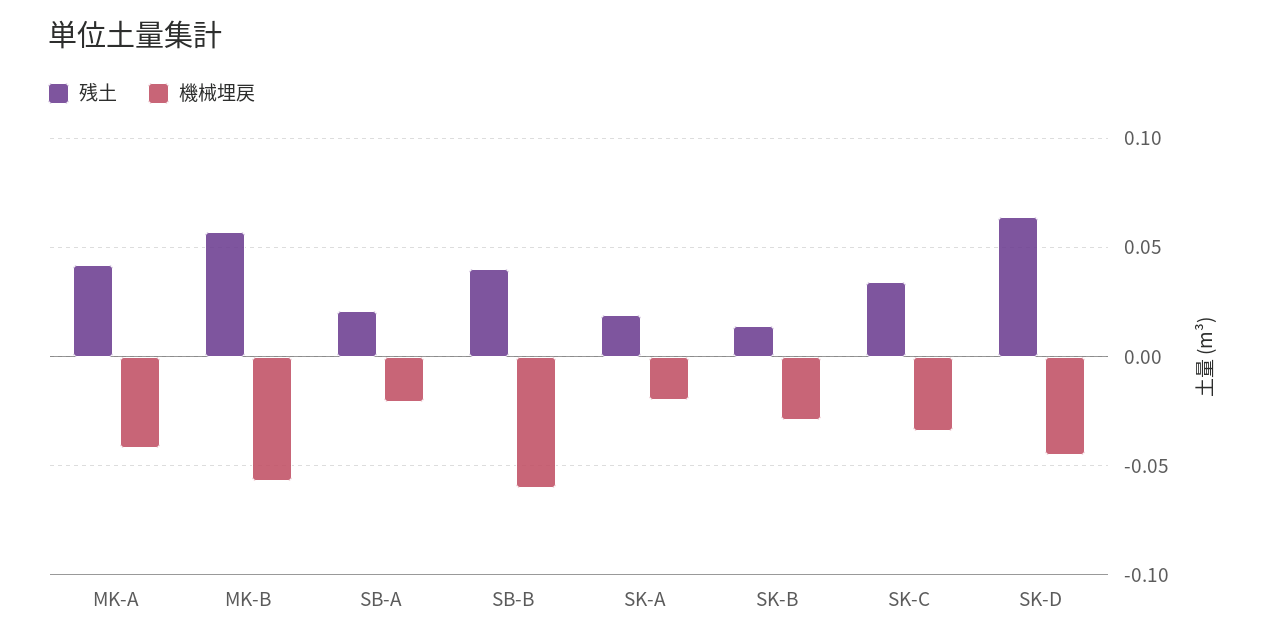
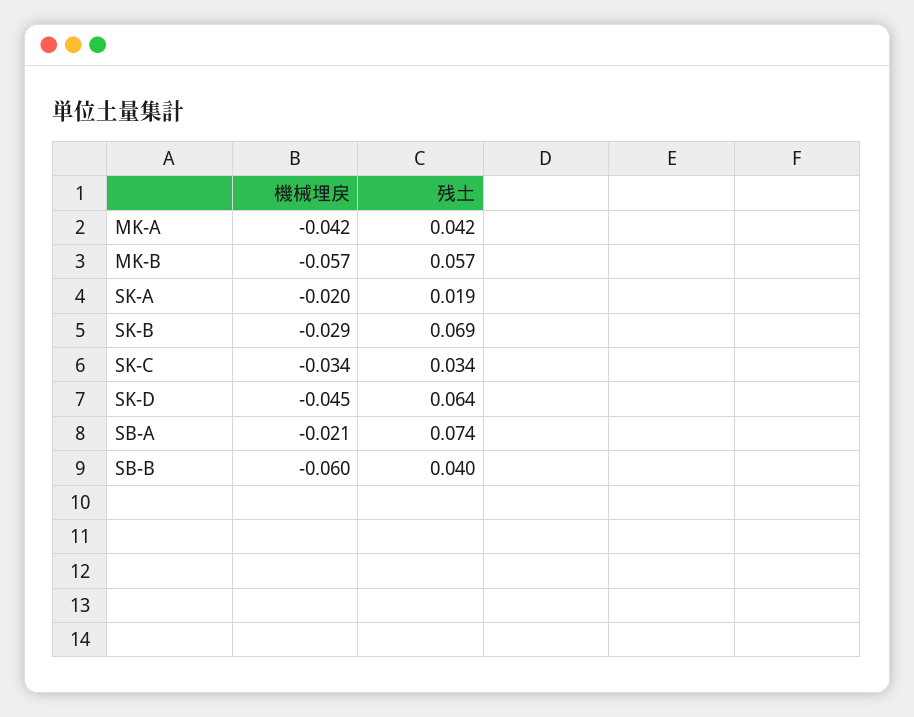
残土, SB-A: 0.02 -> 0.074
残土, SK-B: 0.015 -> 0.069

